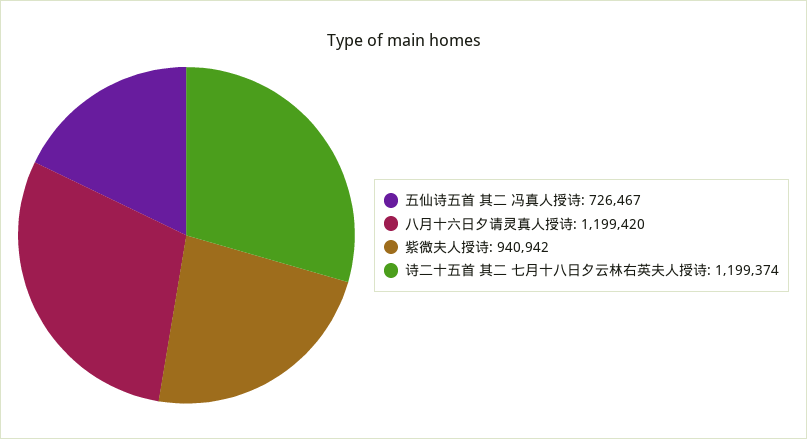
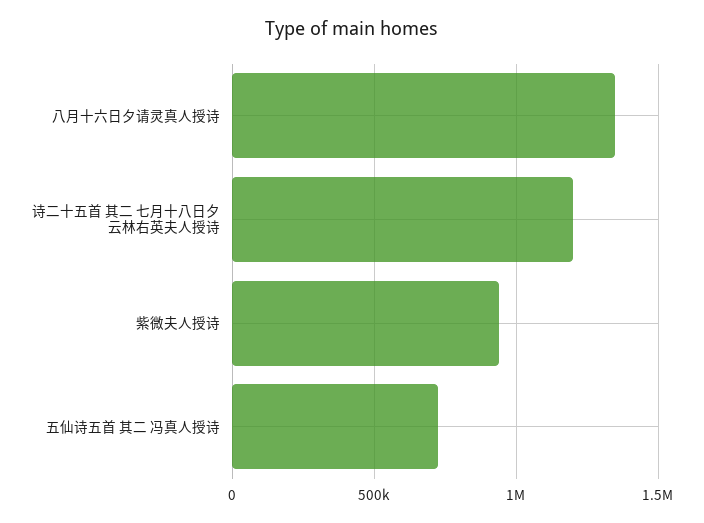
八月十六日夕请灵真人授诗: 1199420 -> 1350000

